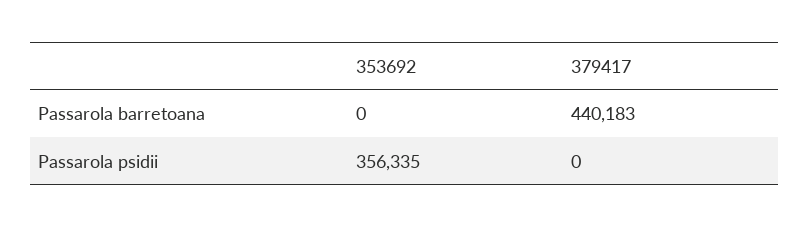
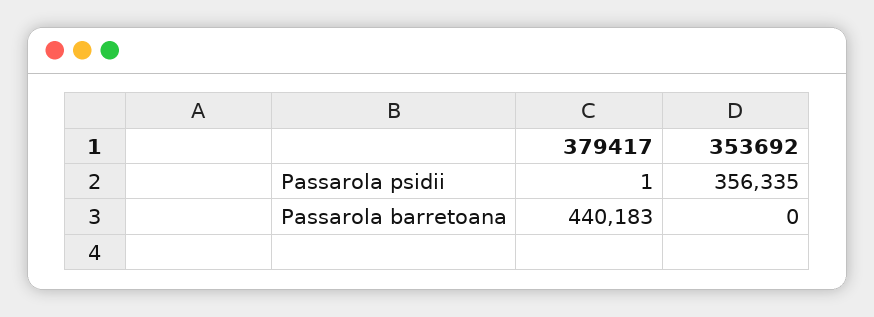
379417, Passarola psidii: 0 -> 1

